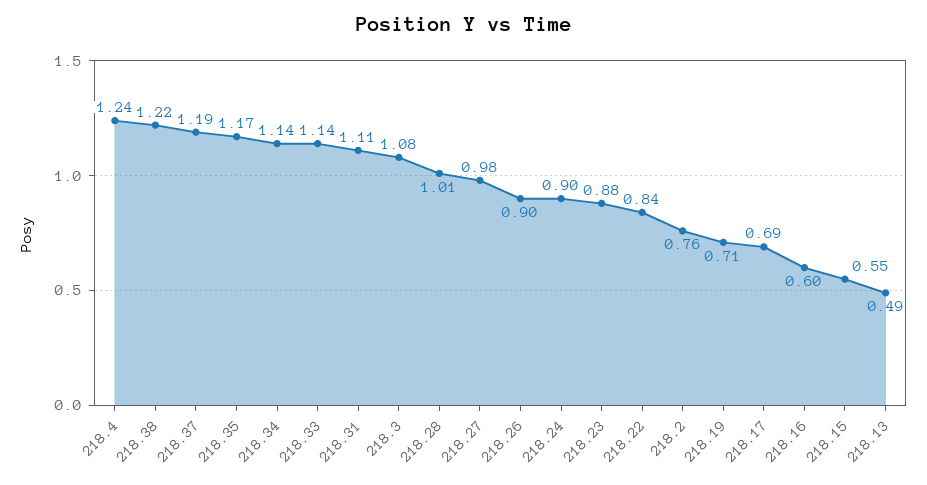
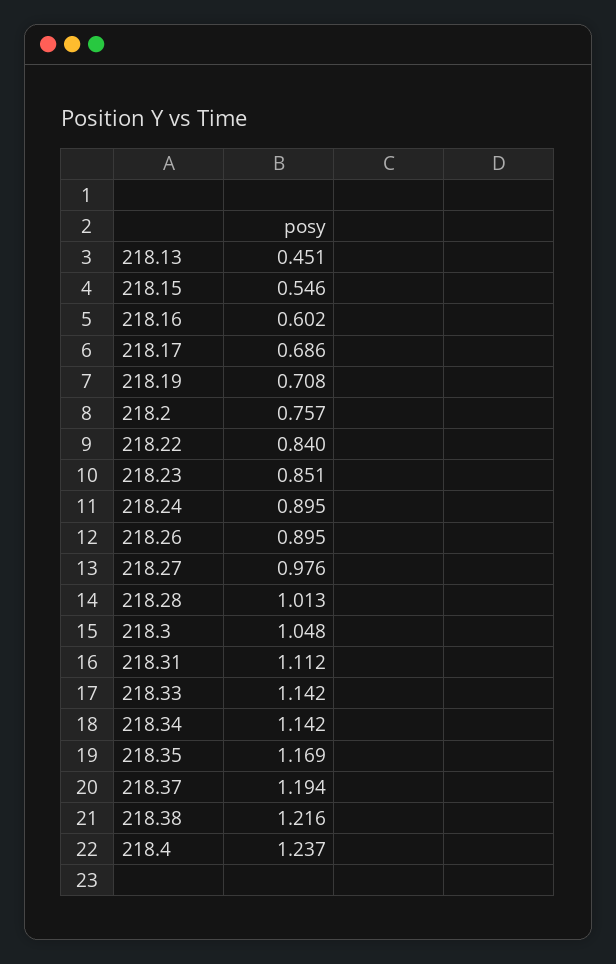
218.3: 1.08 -> 1.048
218.23: 0.88 -> 0.851
218.13: 0.49 -> 0.451

